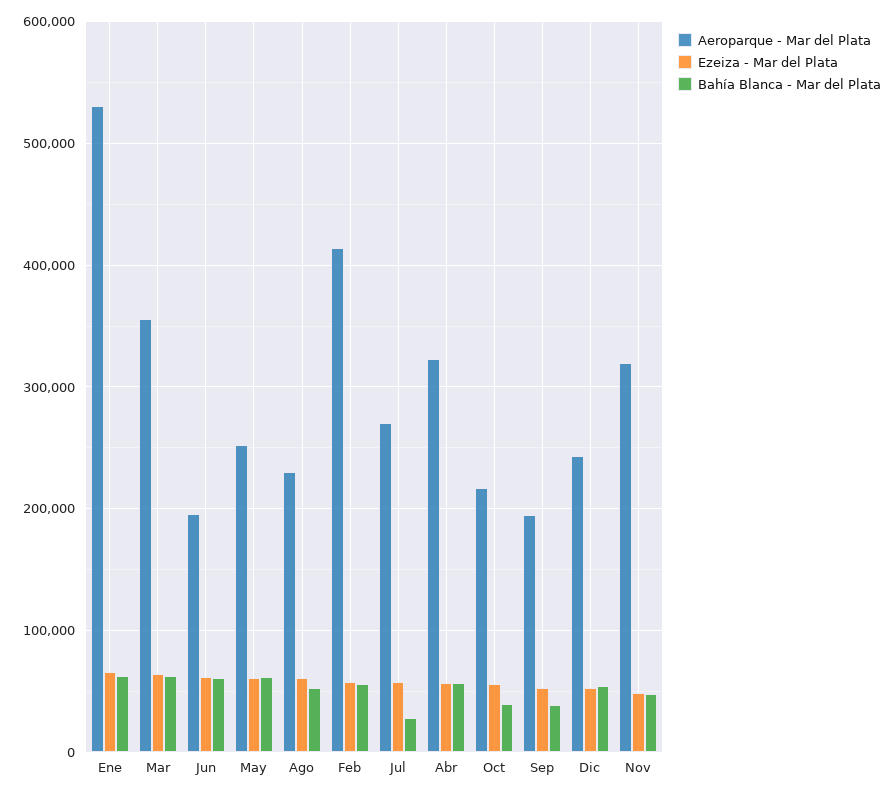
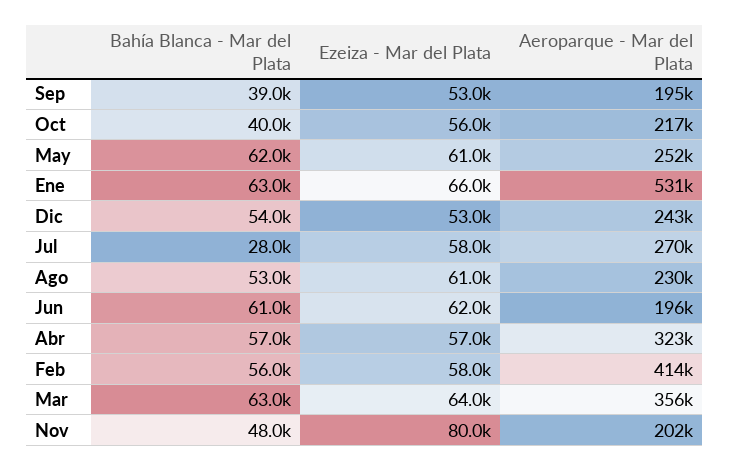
Aeroparque - Mar del Plata, Nov: 320000 -> 202000
Ezeiza - Mar del Plata, Nov: 50000 -> 80000

